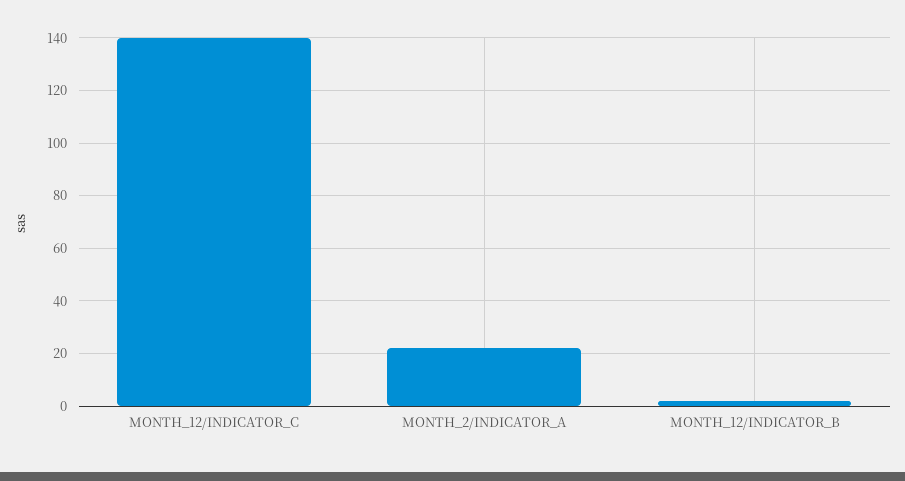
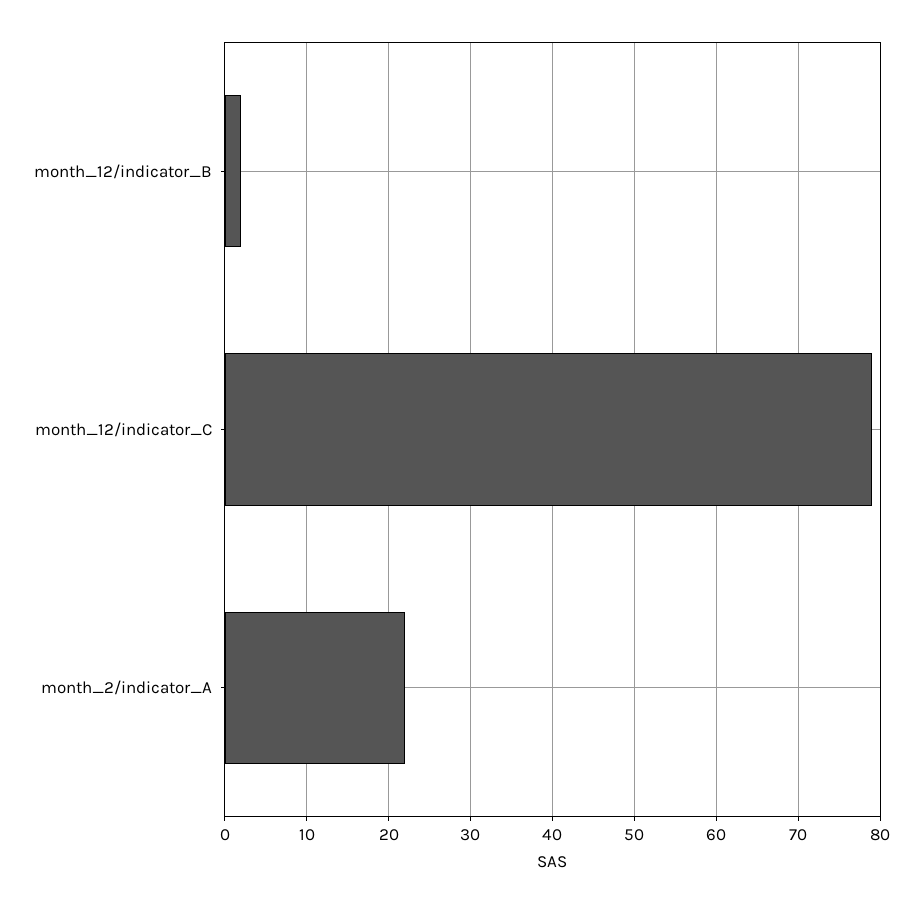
MONTH_12/INDICATOR_C: 140 -> 79

